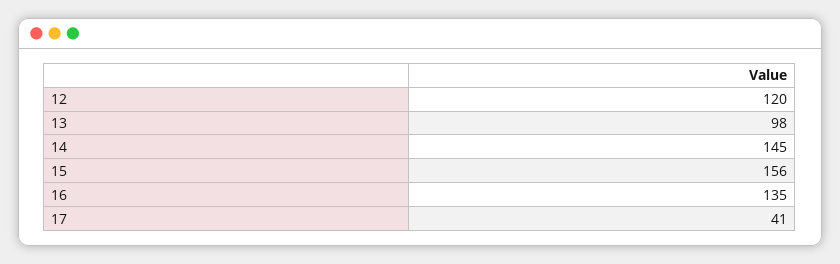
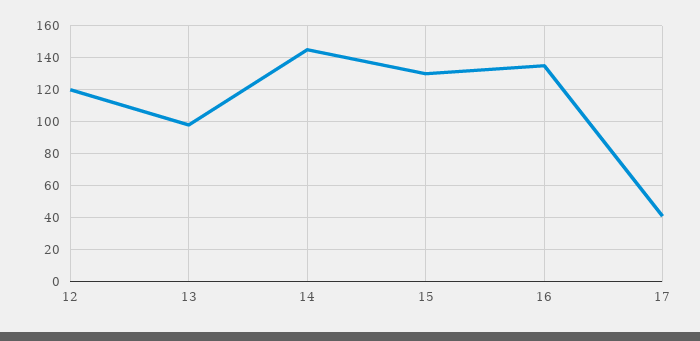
15: 156 -> 130

